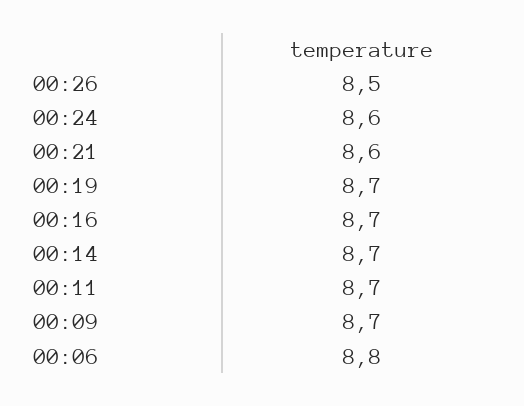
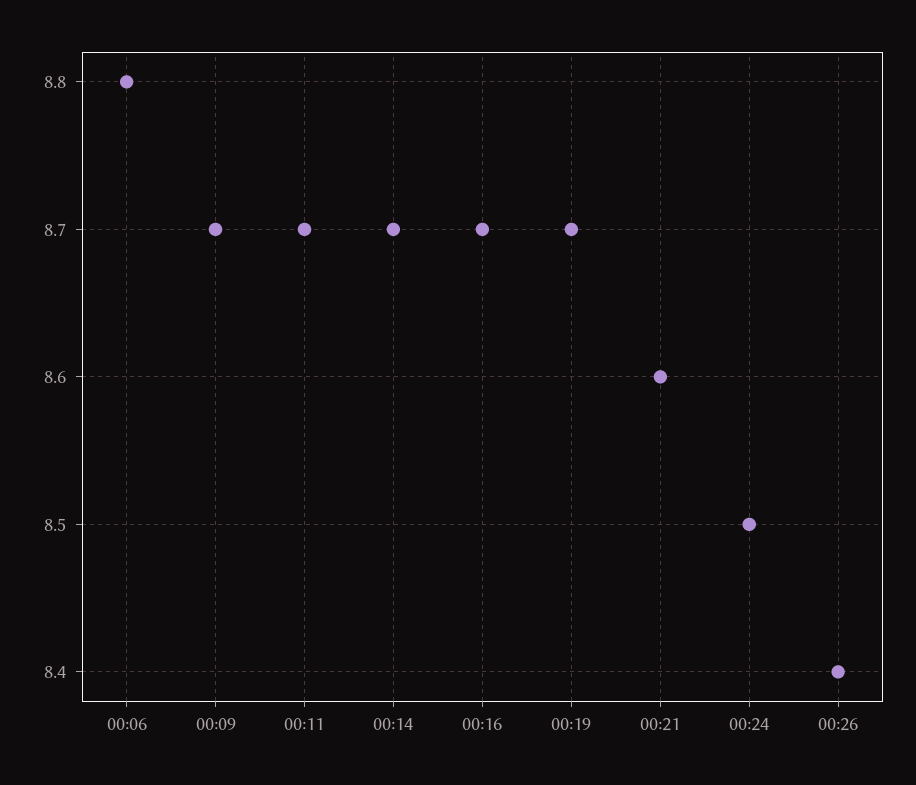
00:26: 8.5 -> 8.4
00:24: 8.6 -> 8.5

